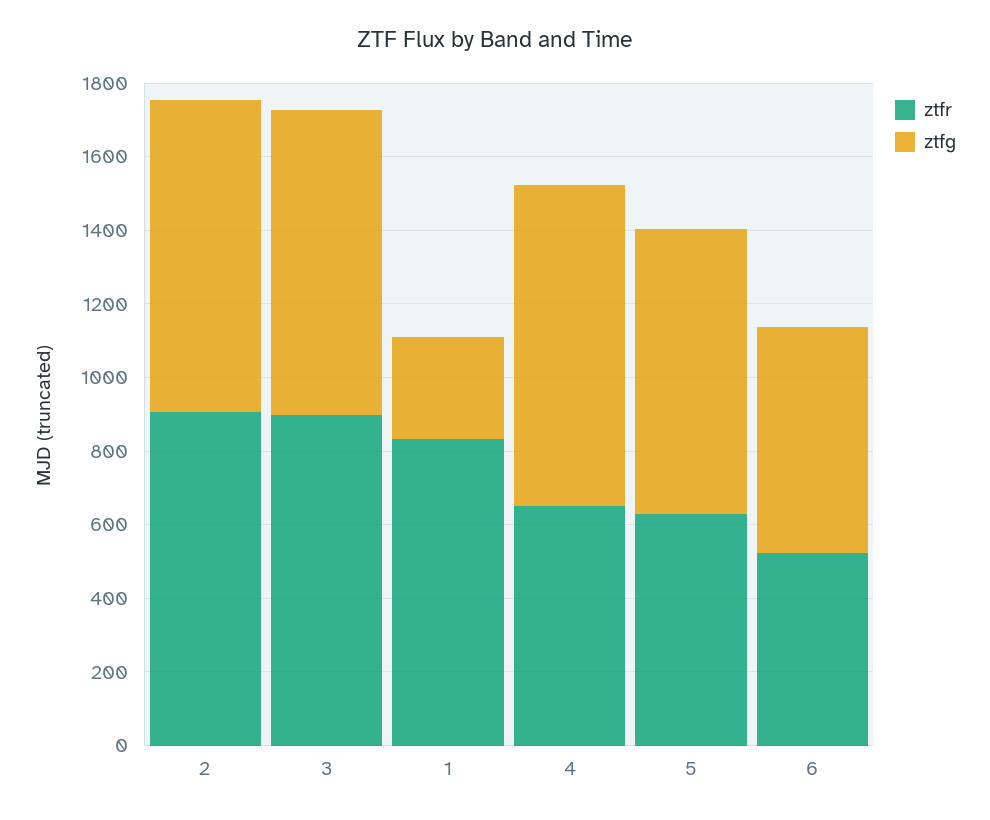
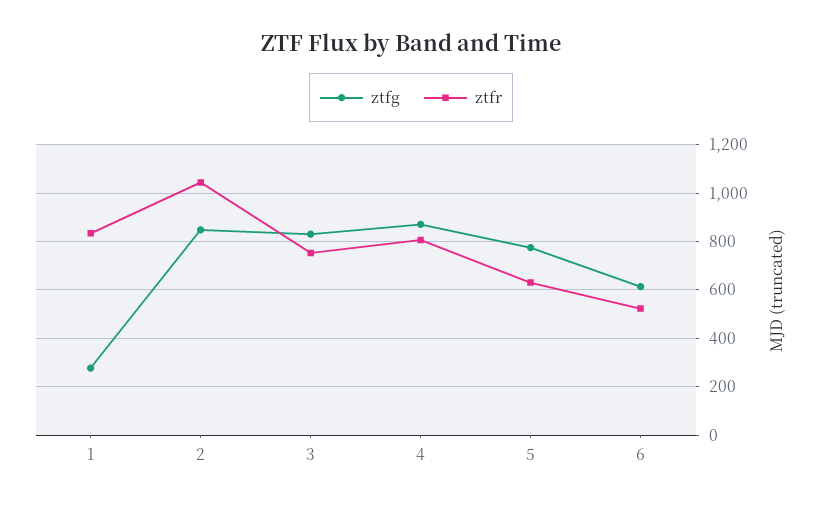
ztfr, 2: 900 -> 1050
ztfr, 3: 900 -> 750
ztfr, 4: 650 -> 800

